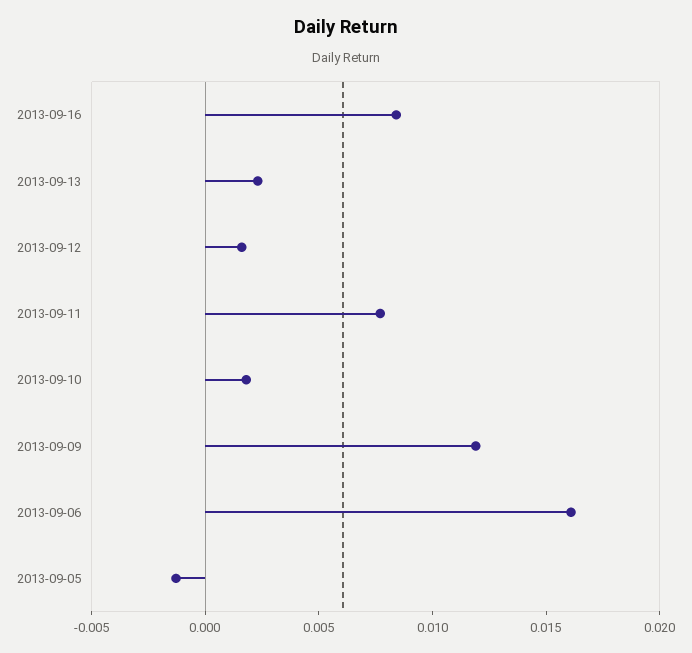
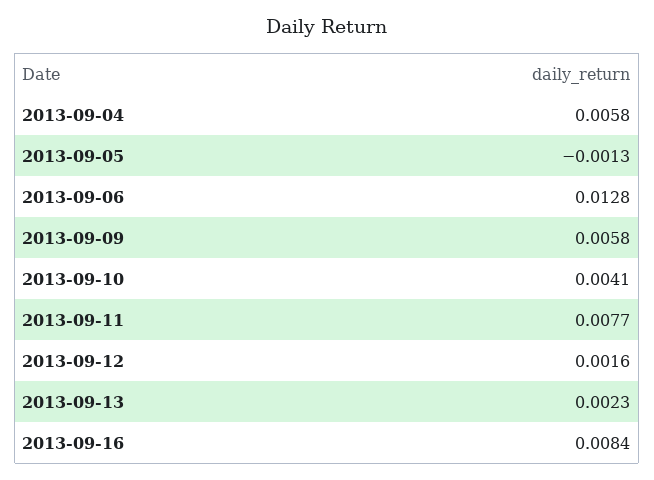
2013-09-10: 0.002 -> 0.0041
2013-09-09: 0.012 -> 0.0058
2013-09-06: 0.016 -> 0.0128
2013-09-04: none -> 0.0058

